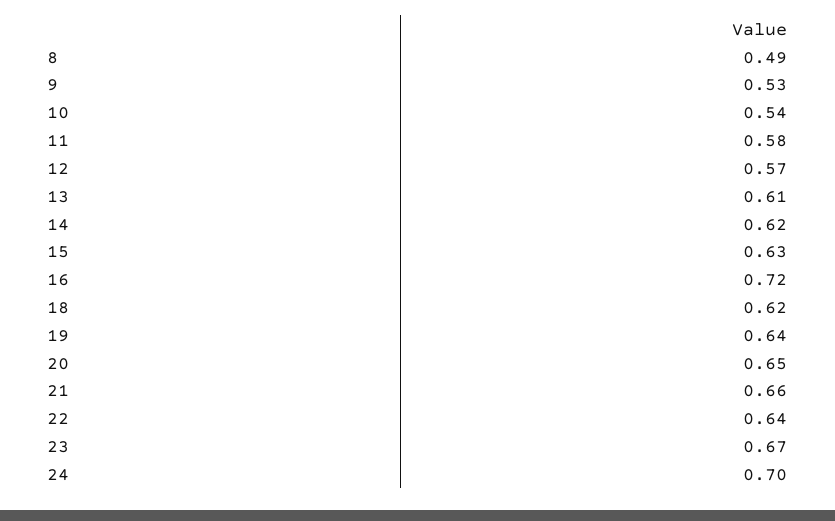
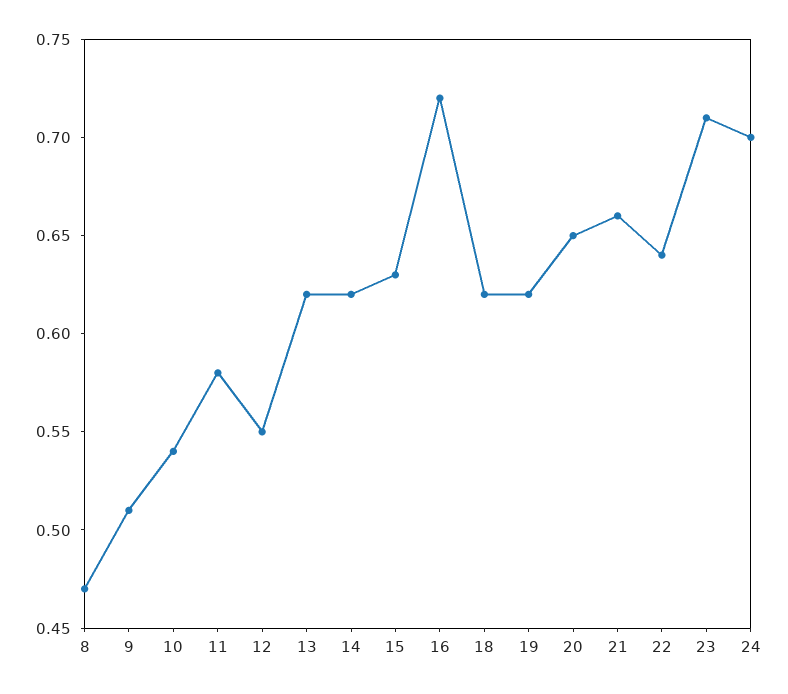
8: 0.49 -> 0.47
9: 0.53 -> 0.51
12: 0.57 -> 0.55
13: 0.61 -> 0.62
19: 0.64 -> 0.62
23: 0.67 -> 0.71

